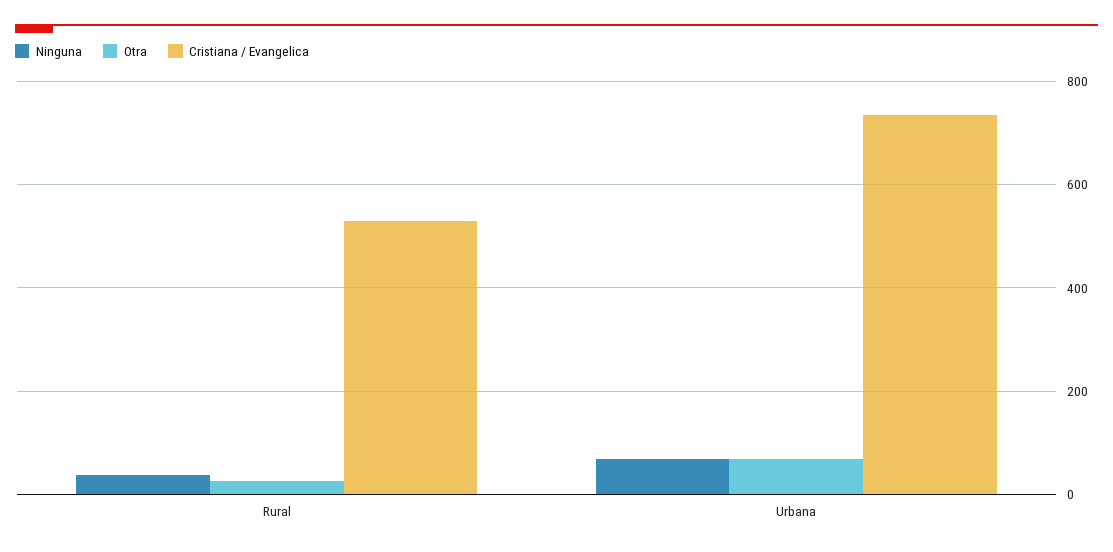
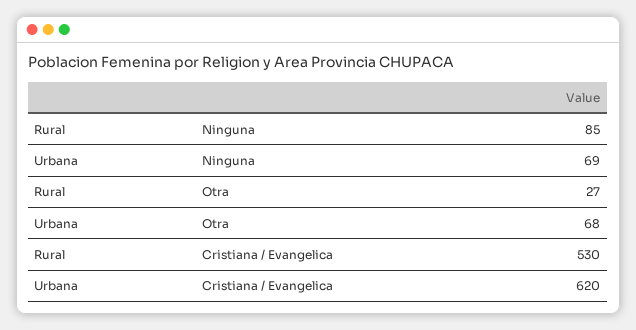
Ninguna, Rural: 40 -> 85
Cristiana / Evangelica, Urbana: 740 -> 620

